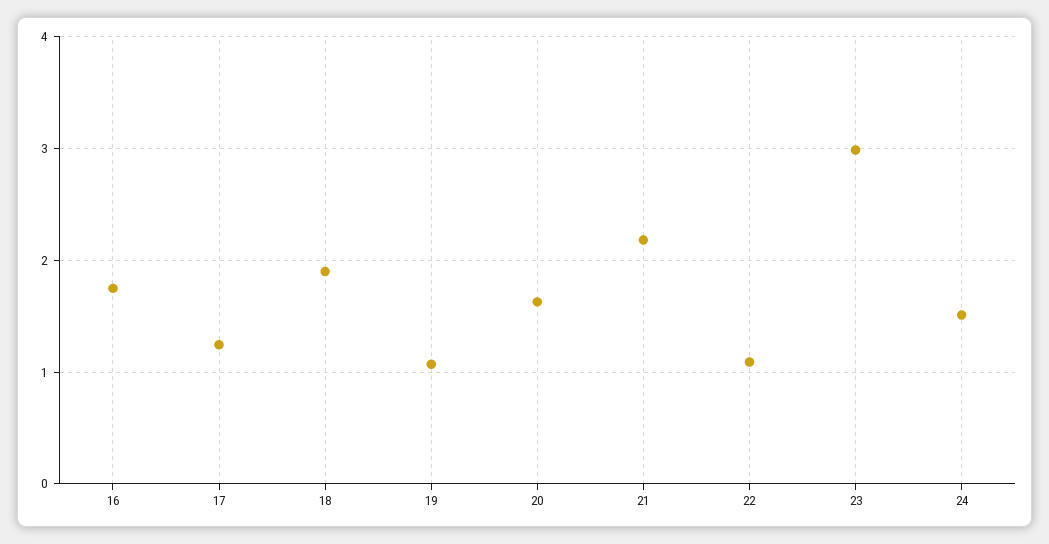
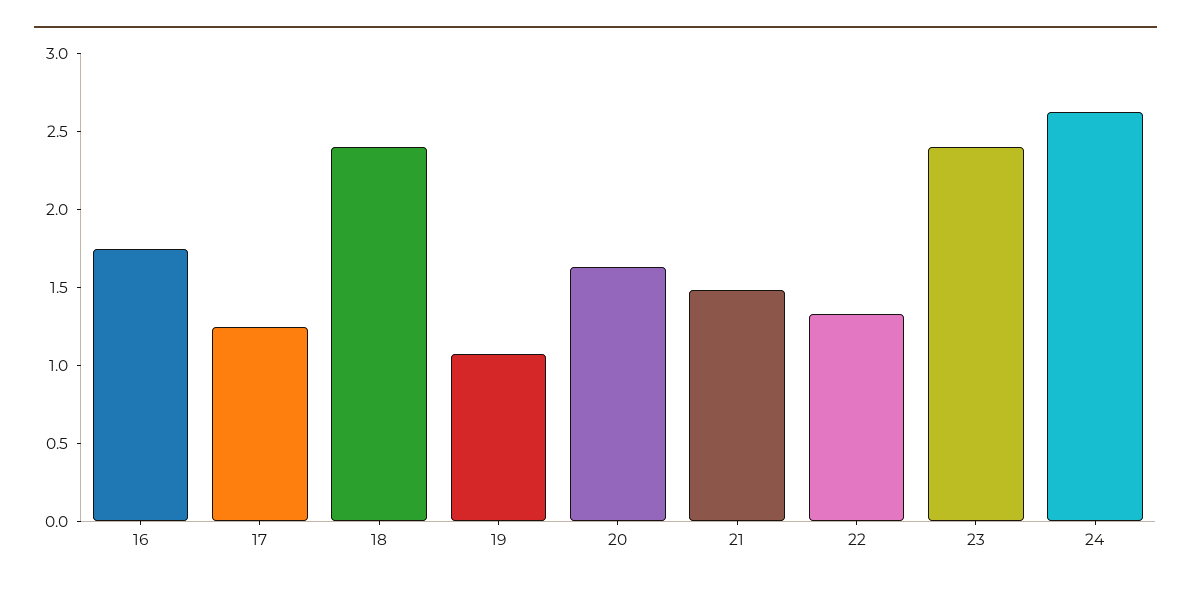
18: 1.9 -> 2.4
21: 2.2 -> 1.5
22: 1.1 -> 1.3
23: 3 -> 2.4
24: 1.5 -> 2.6

